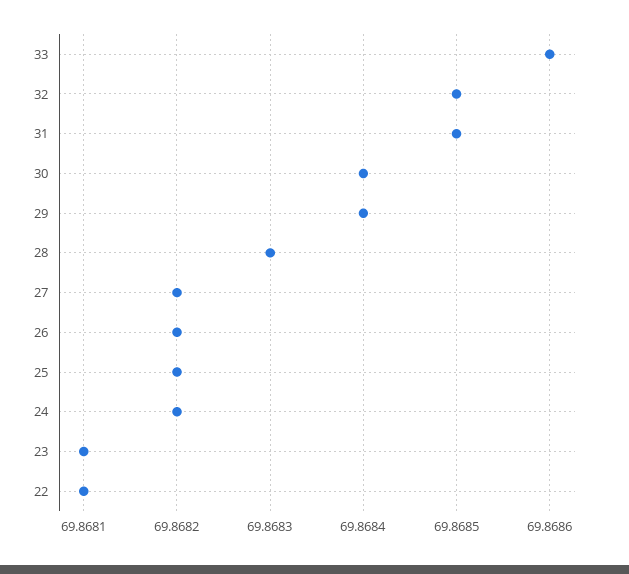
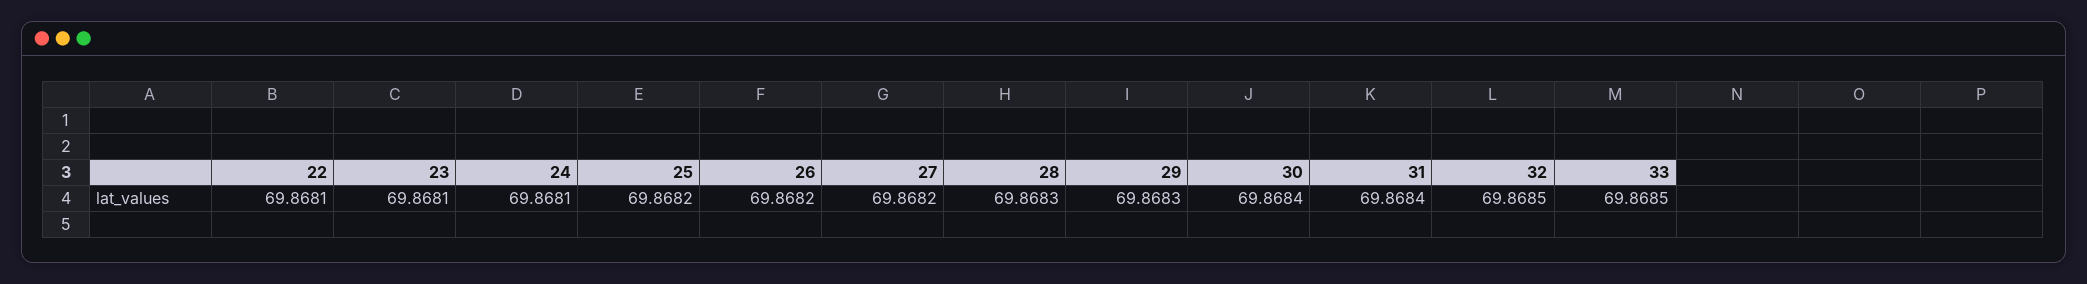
33: 69.8686 -> 69.8685
31: 69.8685 -> 69.8684
29: 69.8684 -> 69.8683
24: 69.8682 -> 69.8681

